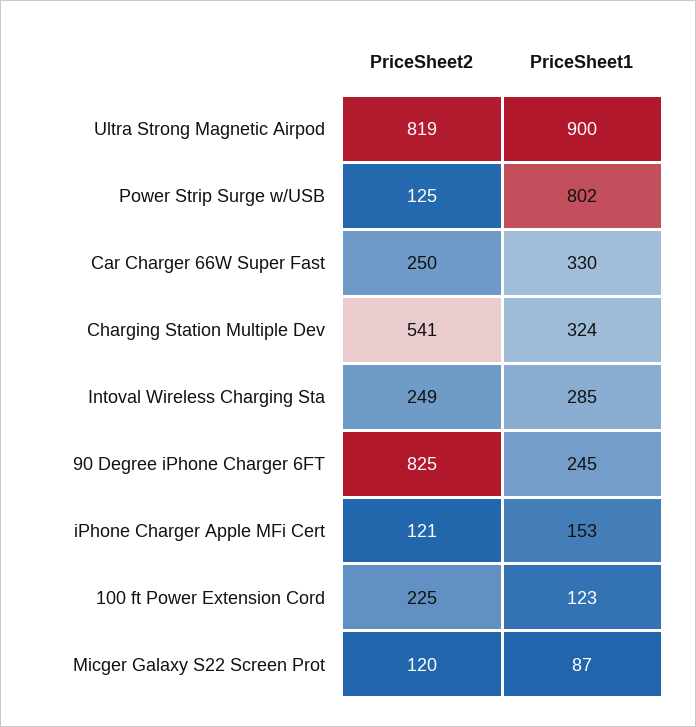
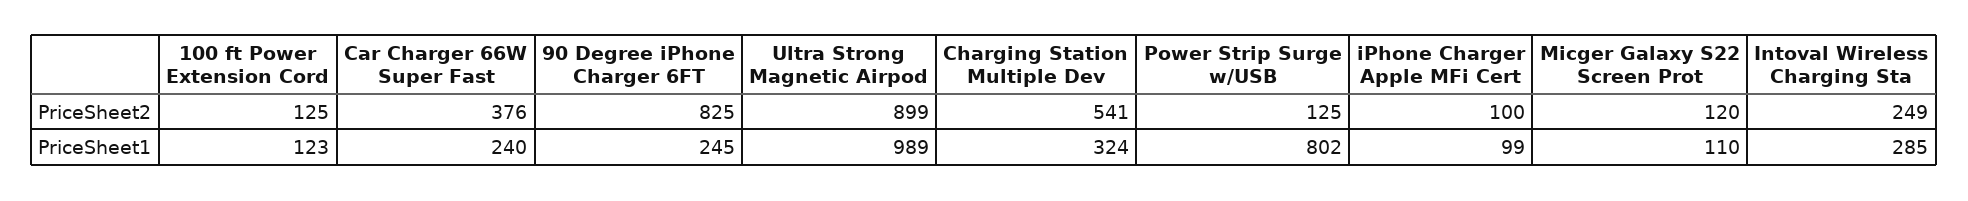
PriceSheet2, Ultra Strong Magnetic Airpod: 819 -> 899
PriceSheet1, Ultra Strong Magnetic Airpod: 900 -> 989
PriceSheet2, Car Charger 66W Super Fast: 250 -> 376
PriceSheet1, Car Charger 66W Super Fast: 330 -> 240
PriceSheet2, iPhone Charger Apple MFi Cert: 121 -> 100
PriceSheet1, iPhone Charger Apple MFi Cert: 153 -> 99
PriceSheet2, 100 ft Power Extension Cord: 225 -> 125
PriceSheet1, Micger Galaxy S22 Screen Prot: 87 -> 110

